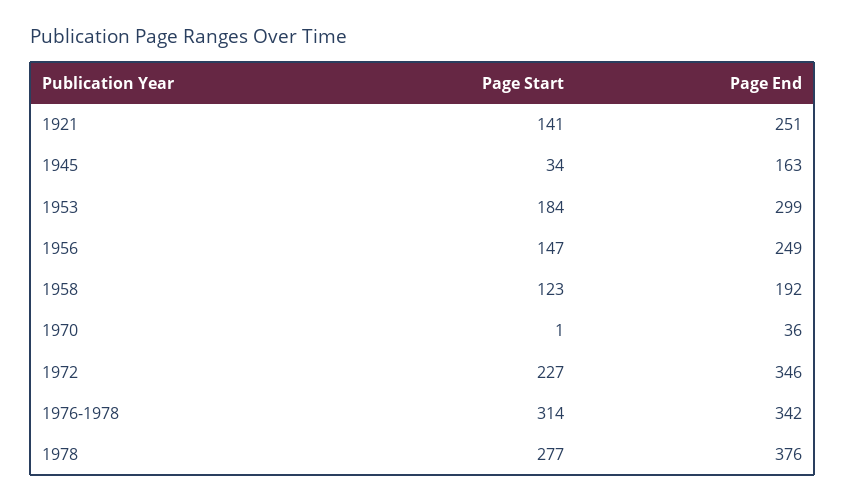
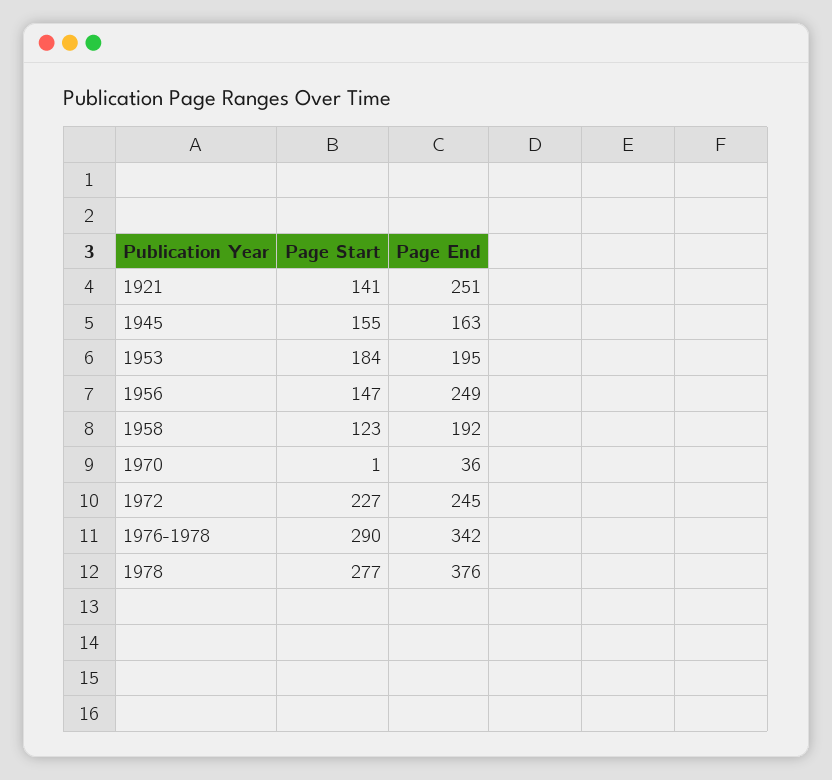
Page Start, 1945: 34 -> 155
Page End, 1953: 299 -> 195
Page End, 1972: 346 -> 245
Page Start, 1976-1978: 314 -> 290

